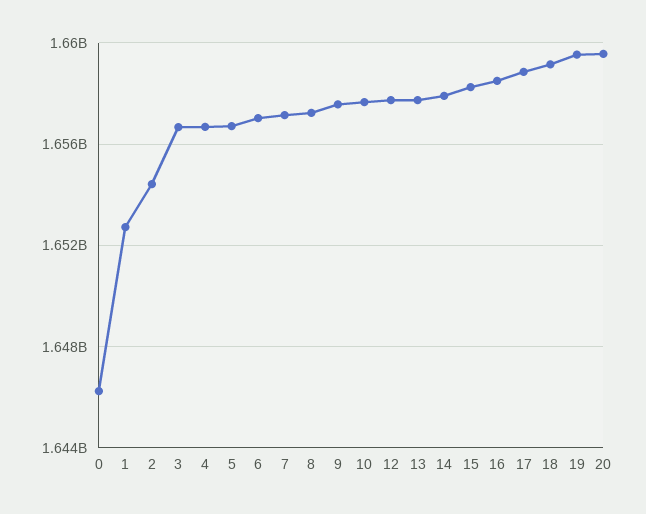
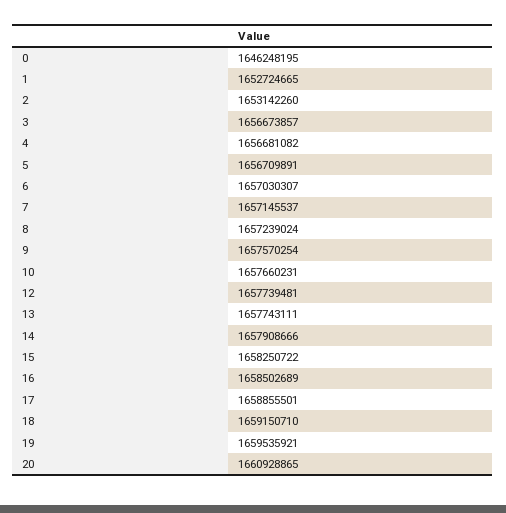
2: 1654500000 -> 1653142260
20: 1659500000 -> 1660928865

